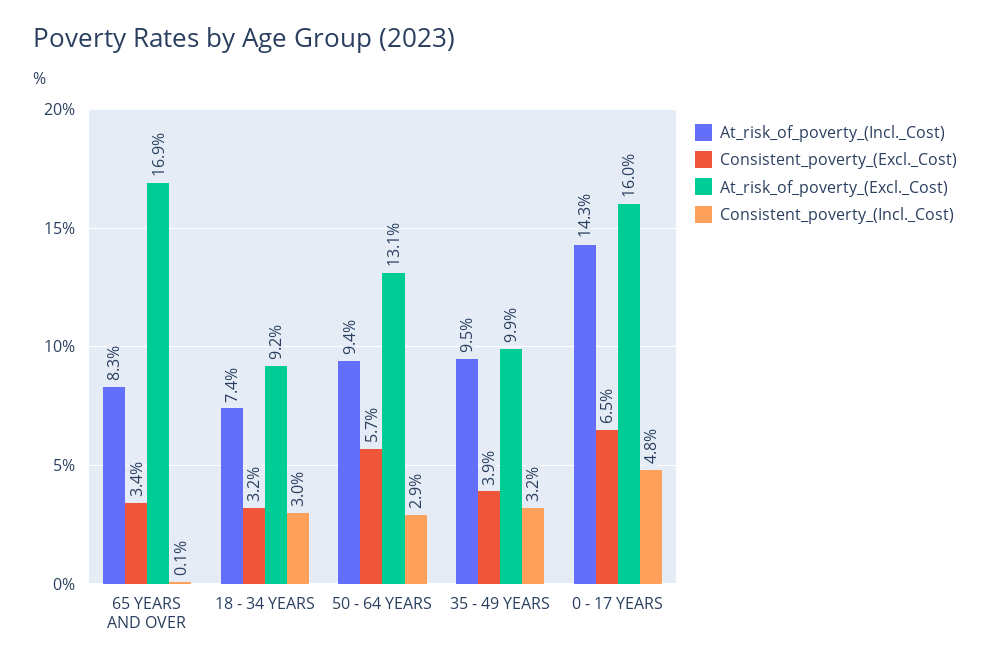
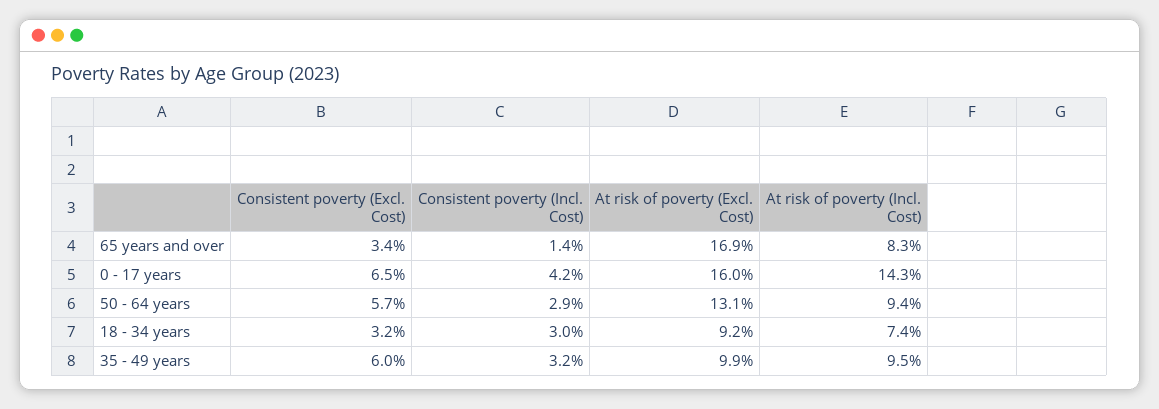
Consistent_poverty_(Incl._Cost), 65 YEARS AND OVER: 0.1 -> 1.4
Consistent_poverty_(Excl._Cost), 35 - 49 YEARS: 3.9 -> 6
Consistent_poverty_(Incl._Cost), 0 - 17 YEARS: 4.8 -> 4.2

